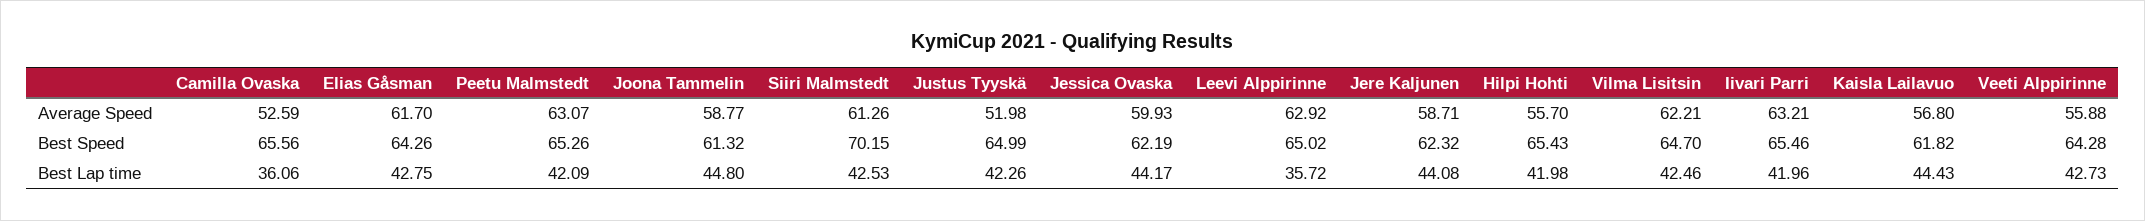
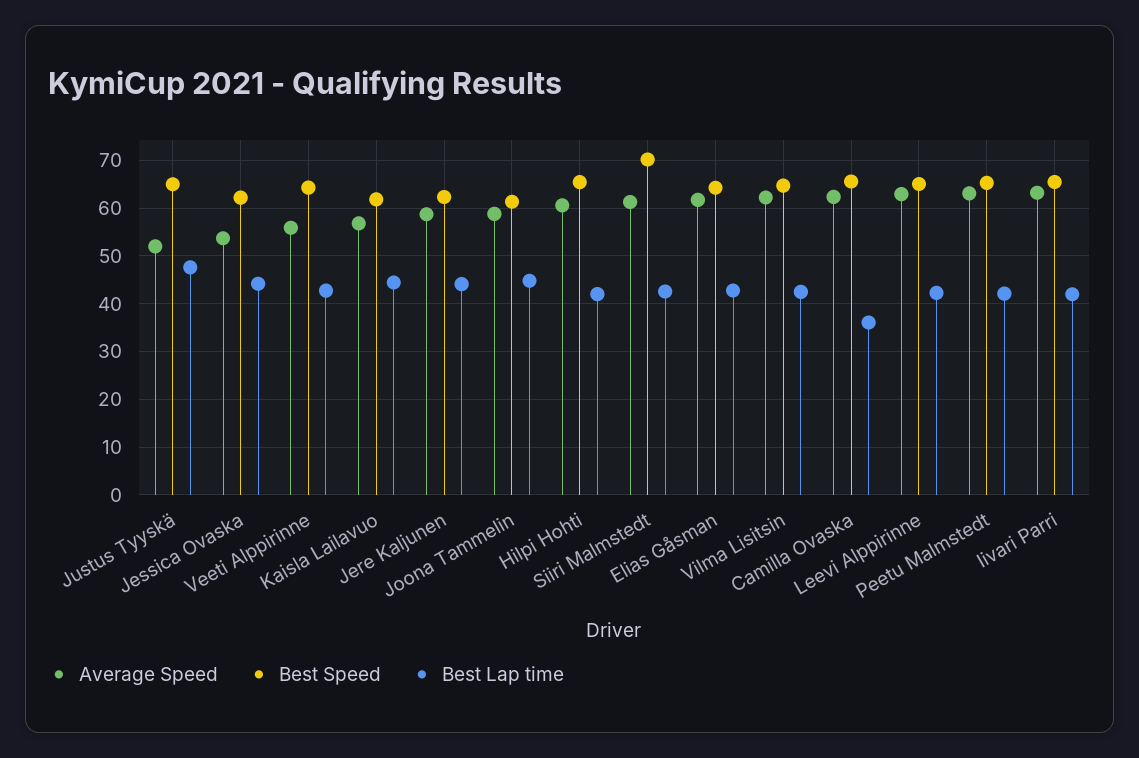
Average Speed, Camilla Ovaska: 52.59 -> 62
Average Speed, Jessica Ovaska: 59.93 -> 54
Average Speed, Hilpi Hohti: 55.7 -> 60
Best Lap time, Justus Tyyskä: 42.26 -> 48
Best Lap time, Leevi Alppirinne: 35.72 -> 42

